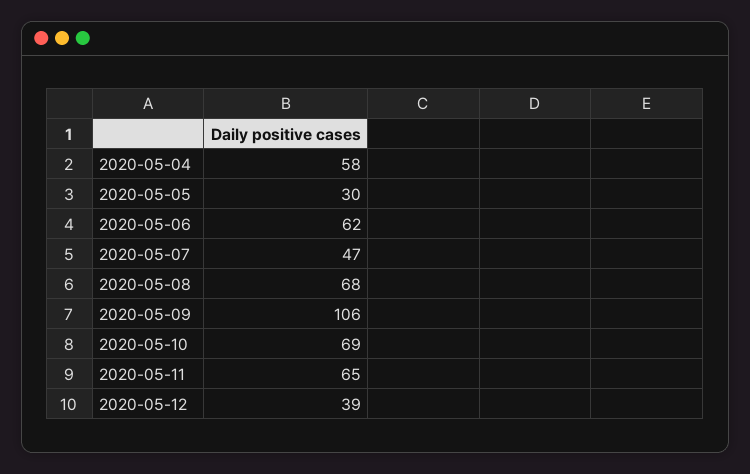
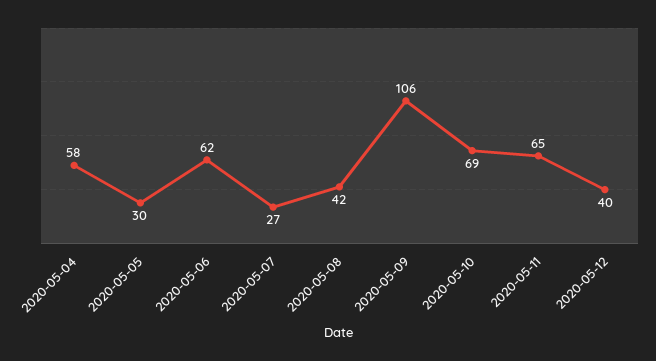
2020-05-07: 47 -> 27
2020-05-08: 68 -> 42
2020-05-12: 39 -> 40

